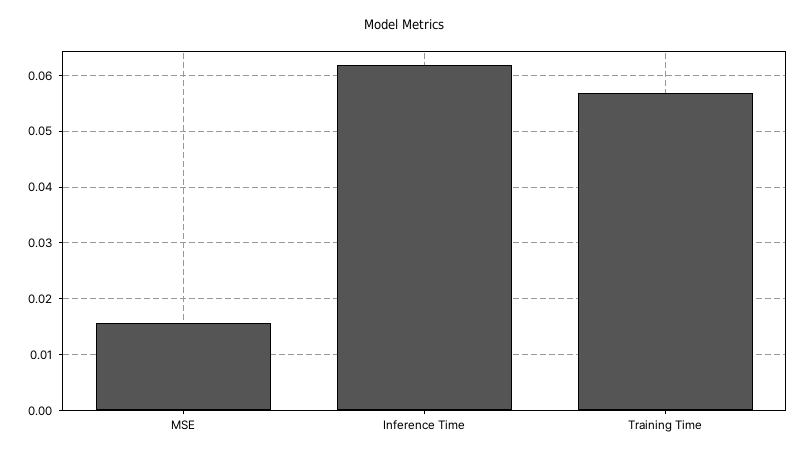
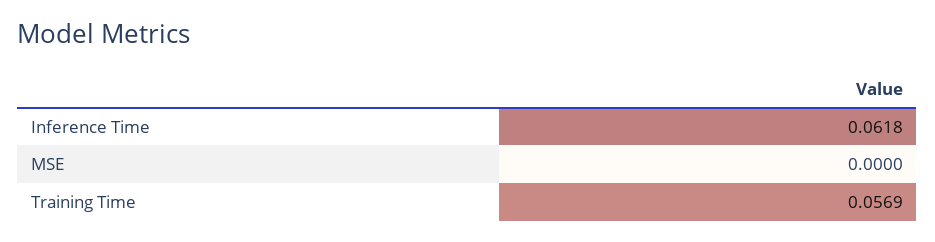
MSE: 0.016 -> 0

